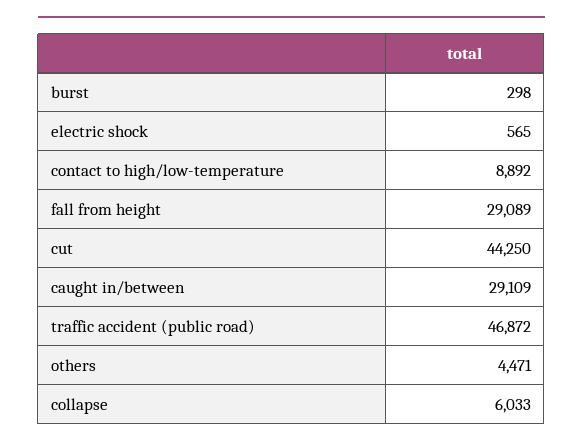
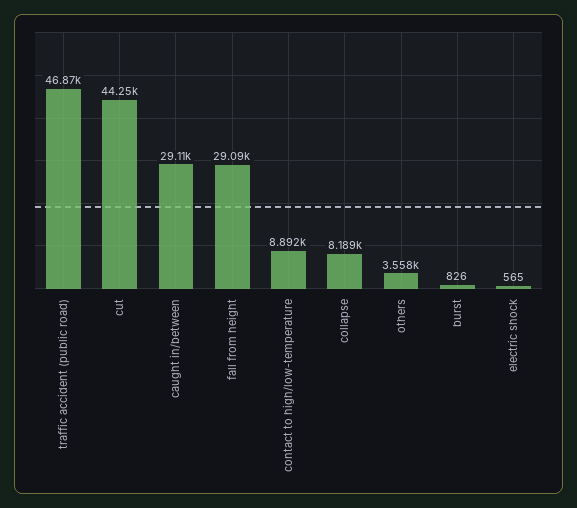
burst: 298 -> 826
others: 4471 -> 3558
collapse: 6033 -> 8189

